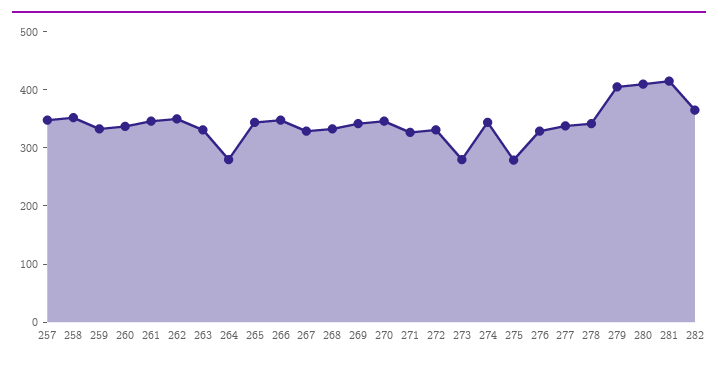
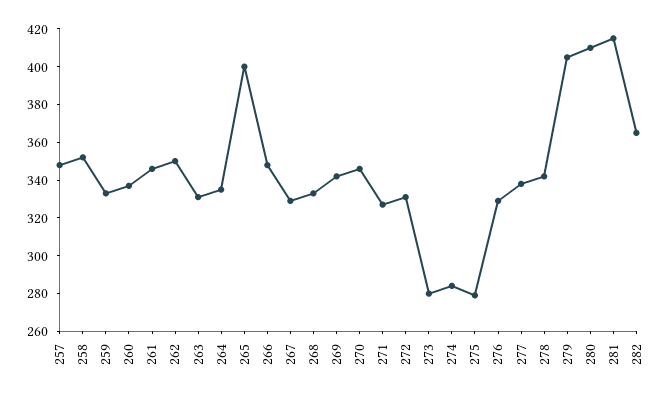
264: 280 -> 335
265: 340 -> 400
274: 340 -> 285

